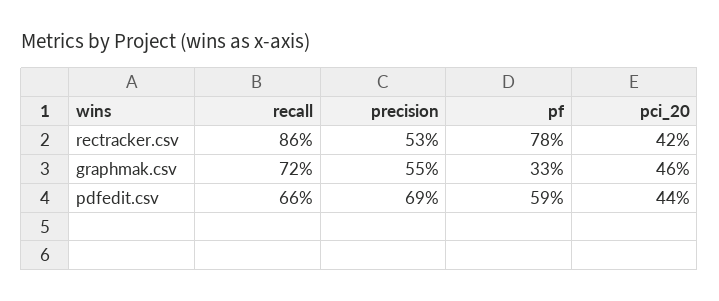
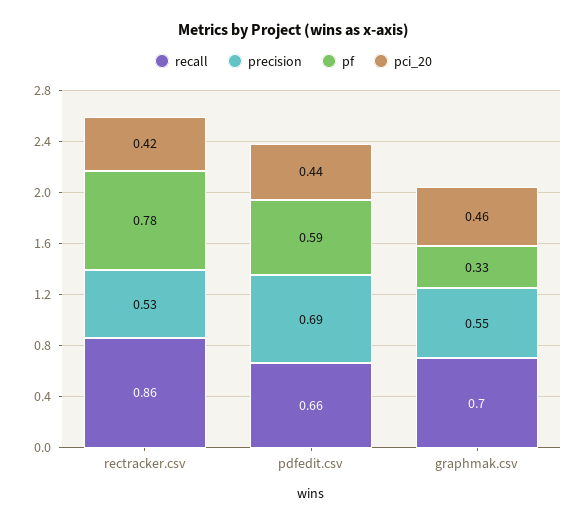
recall, graphmak.csv: 0.72 -> 0.7

